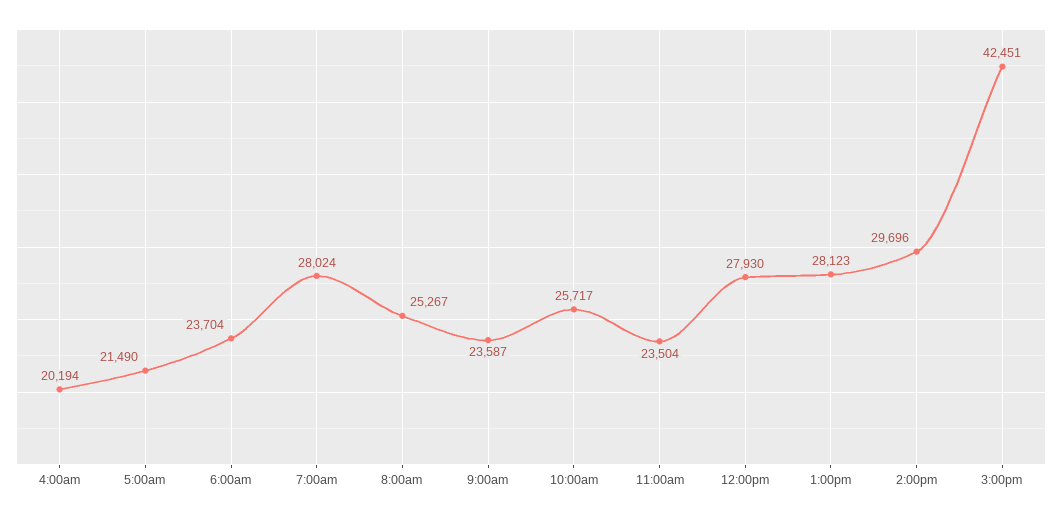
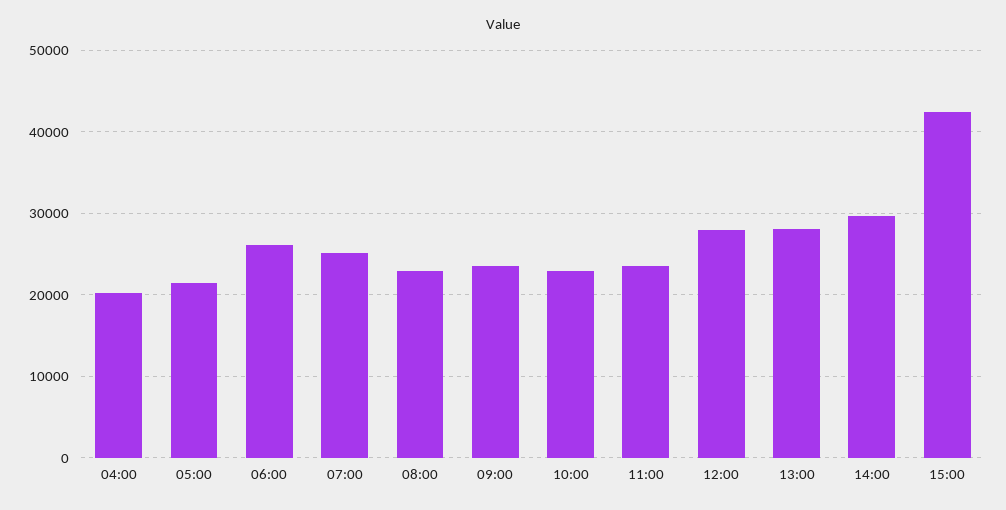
6:00am: 23704 -> 26000
7:00am: 28024 -> 25000
8:00am: 25267 -> 23000
10:00am: 25717 -> 23000

